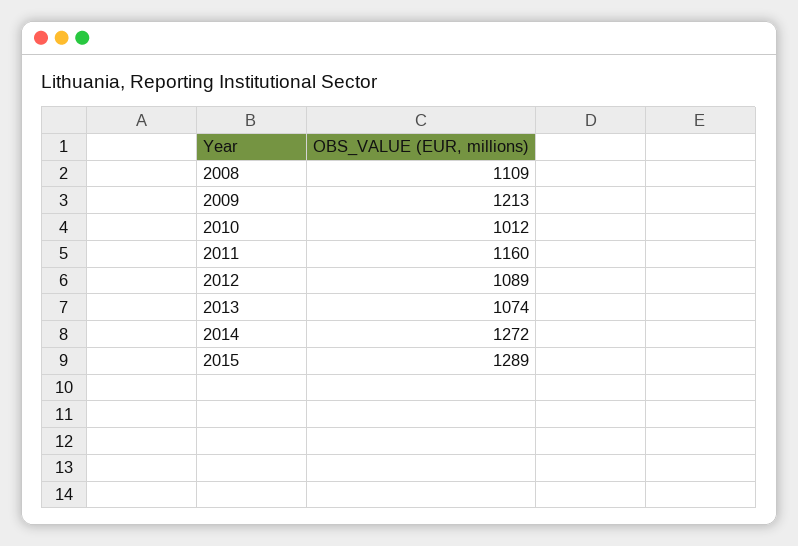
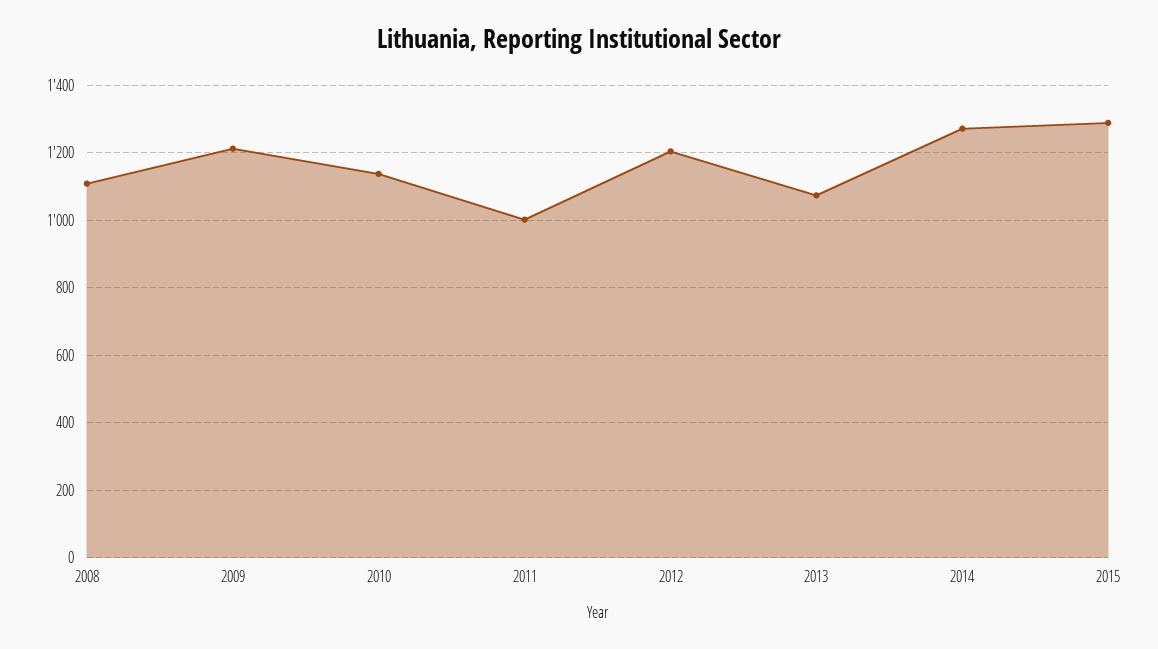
2010: 1012 -> 1140
2011: 1160 -> 1000
2012: 1089 -> 1200

